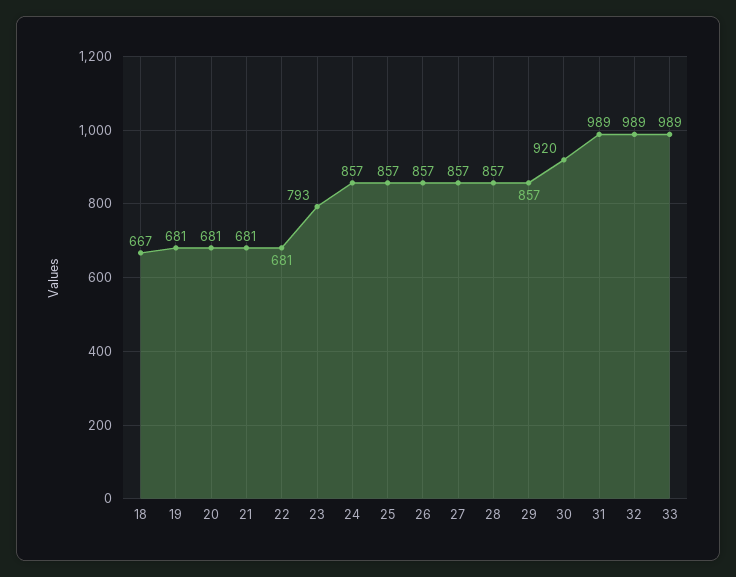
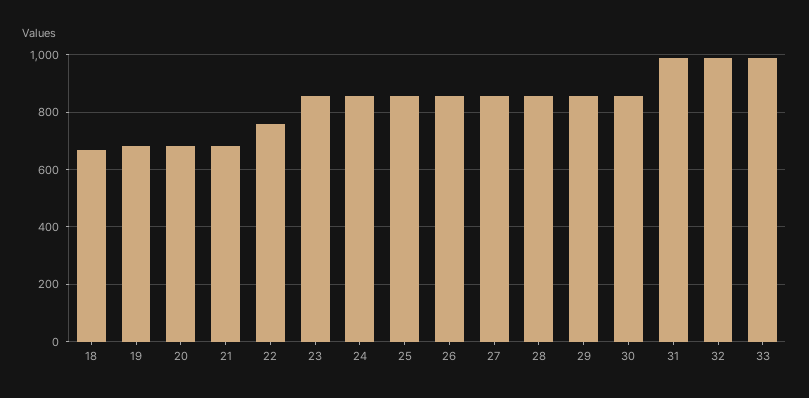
22: 681 -> 750
23: 793 -> 850
30: 920 -> 850

